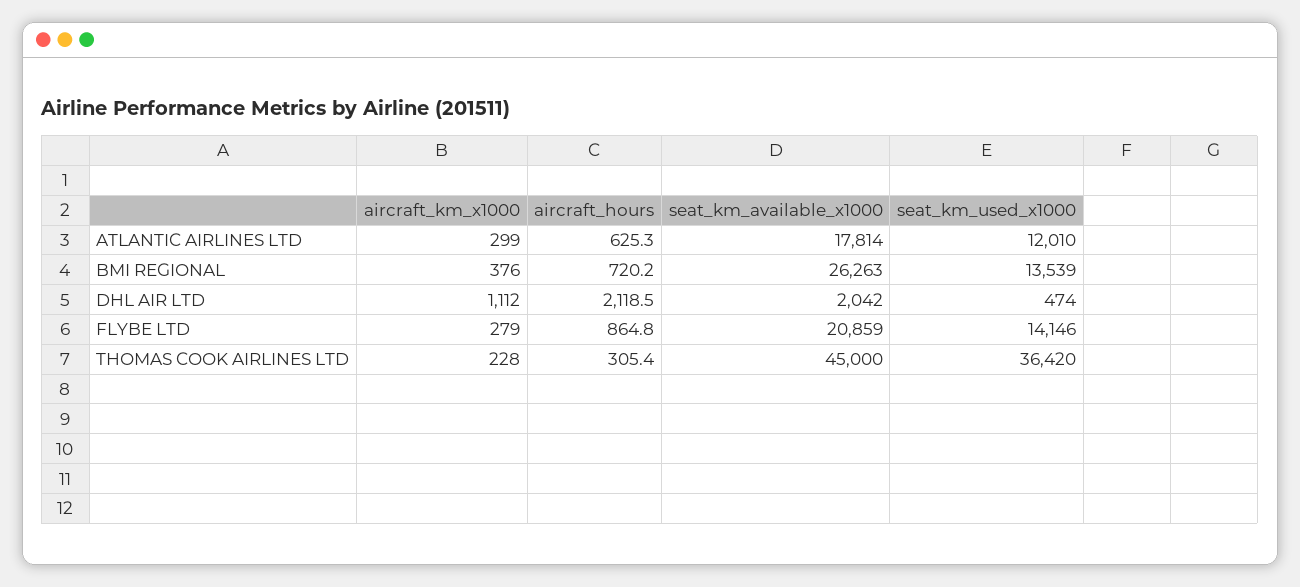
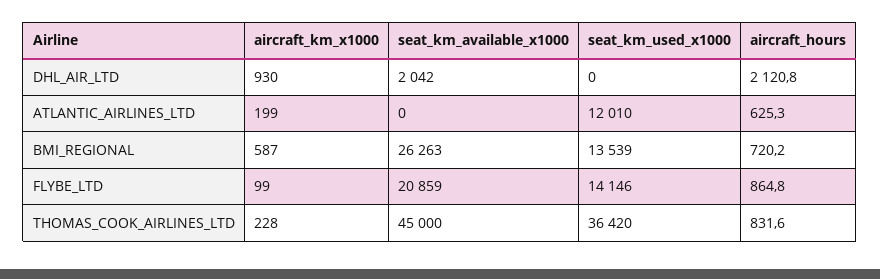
aircraft_km_x1000, ATLANTIC AIRLINES LTD: 299 -> 199
seat_km_available_x1000, ATLANTIC AIRLINES LTD: 17814 -> 0
aircraft_km_x1000, BMI REGIONAL: 376 -> 587
aircraft_km_x1000, DHL AIR LTD: 1112 -> 930
aircraft_hours, DHL AIR LTD: 2118.5 -> 2120.8
seat_km_used_x1000, DHL AIR LTD: 474 -> 0
aircraft_km_x1000, FLYBE LTD: 279 -> 99
aircraft_hours, THOMAS COOK AIRLINES LTD: 305.4 -> 831.6

